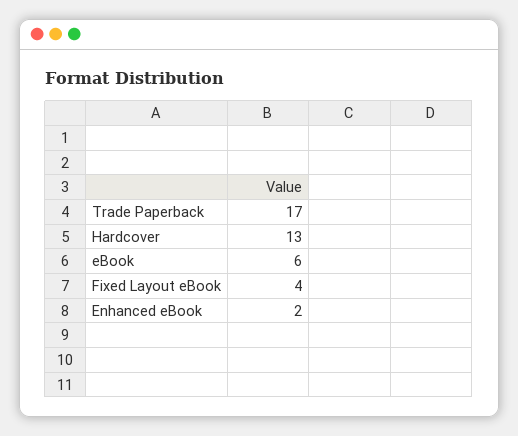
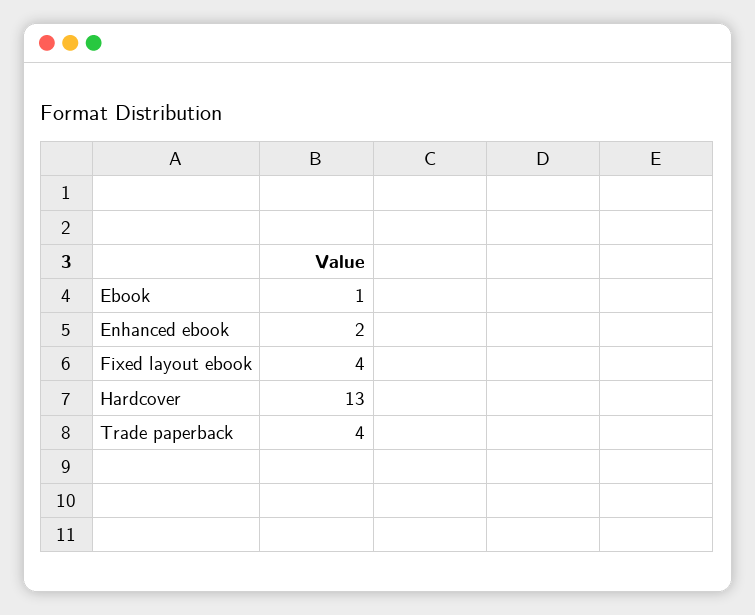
Trade Paperback: 17 -> 4
eBook: 6 -> 1

